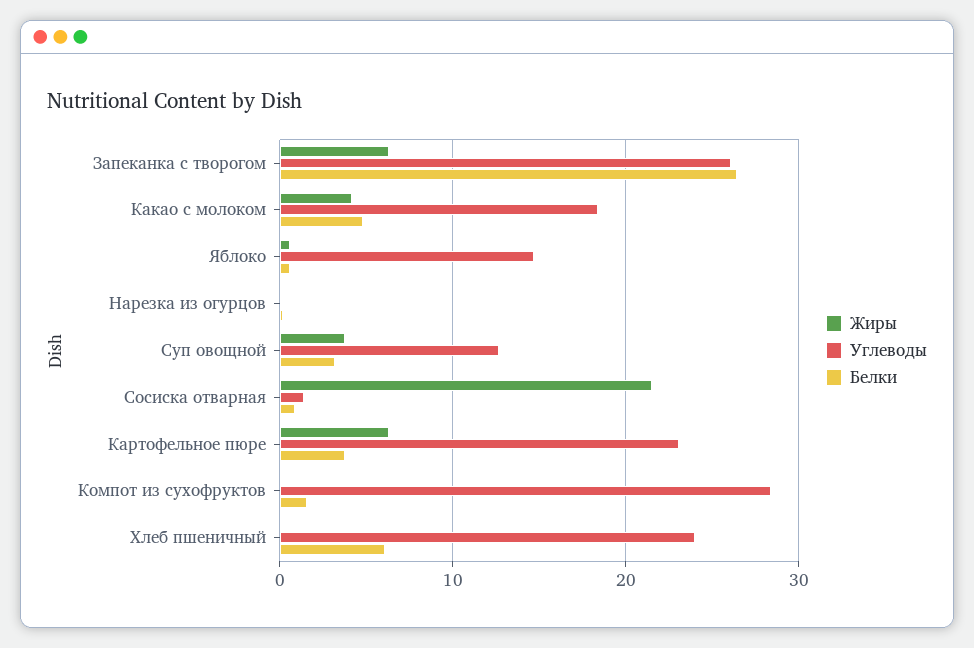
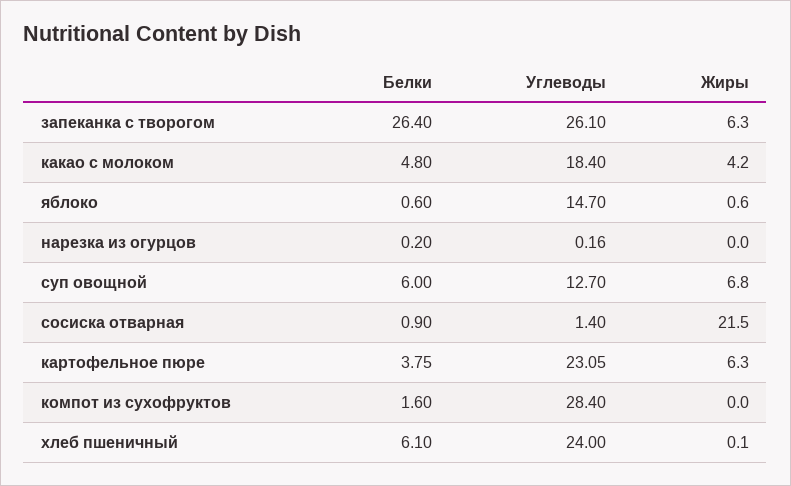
Жиры, Суп овощной: 4 -> 6.8
Белки, Суп овощной: 3 -> 6

